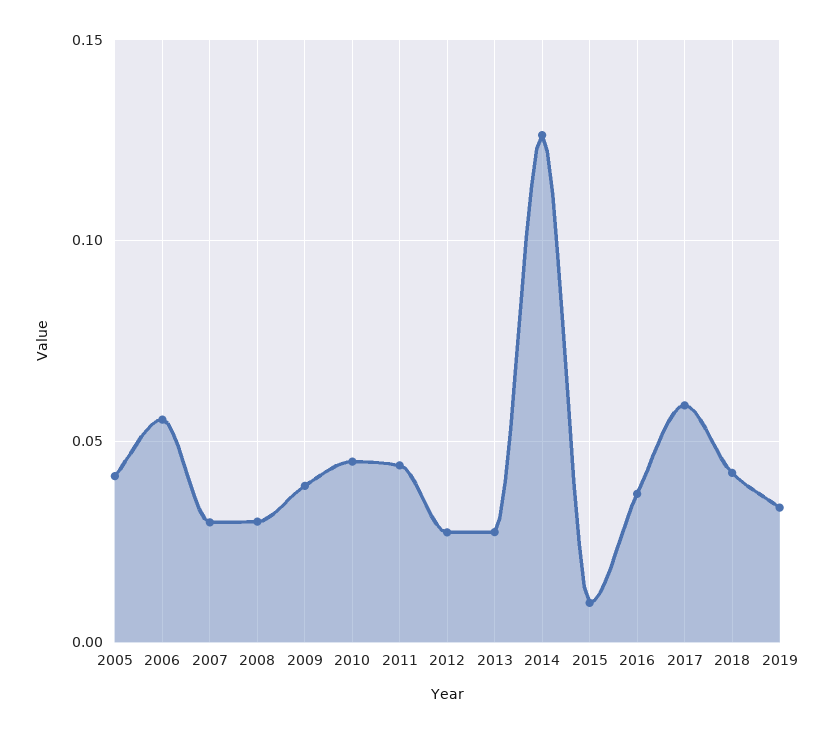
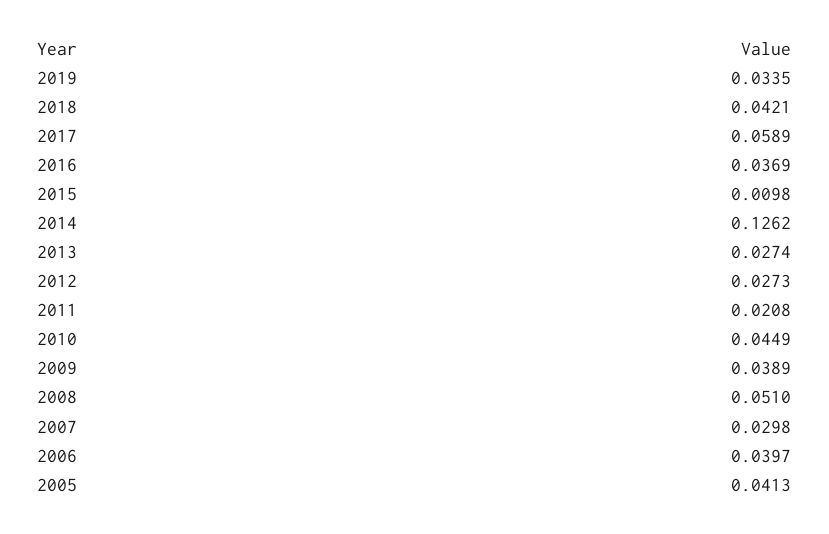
2006: 0.055 -> 0.0397
2008: 0.03 -> 0.051
2011: 0.045 -> 0.0208

